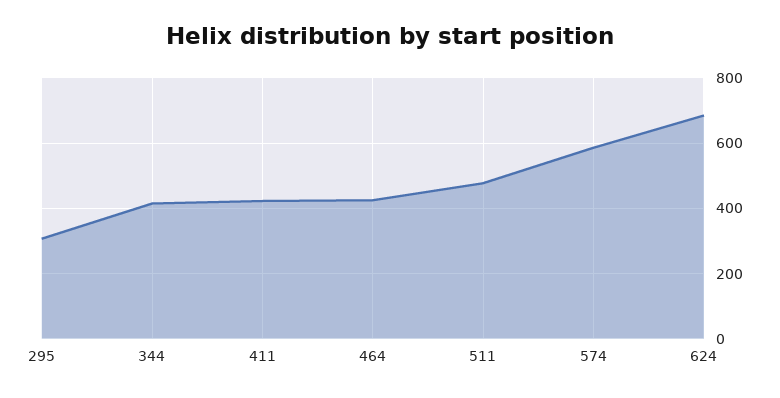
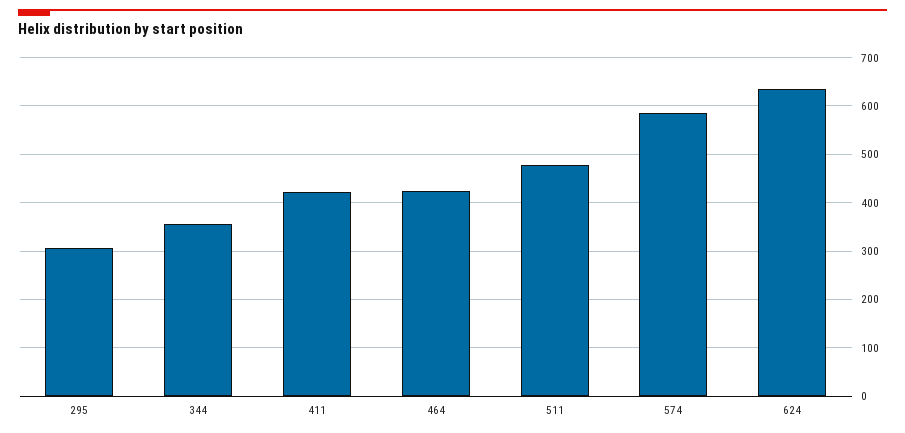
344: 420 -> 360
624: 680 -> 640

